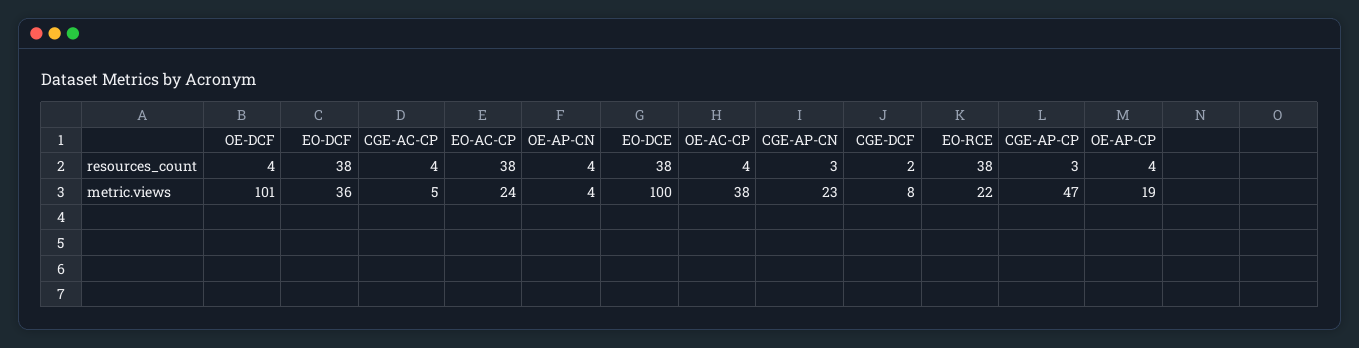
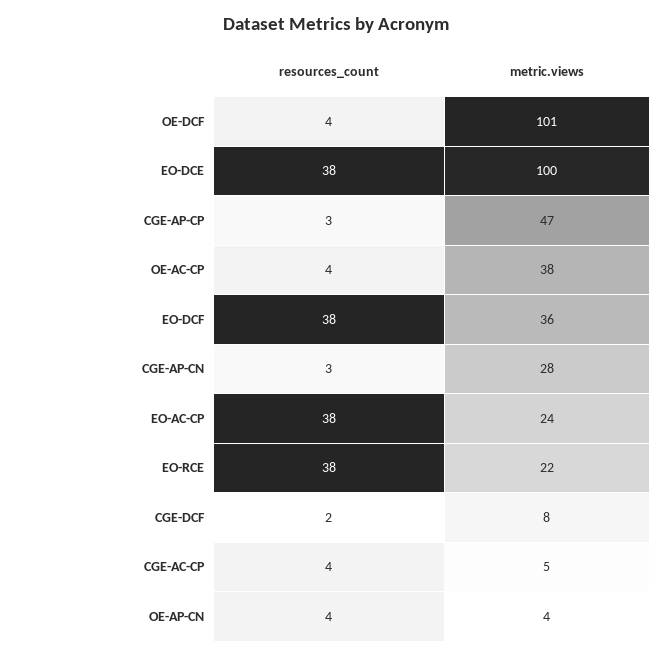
OE-AP-CP, resources_count: 4 -> none
CGE-AP-CN, metric.views: 23 -> 28
OE-AP-CP, metric.views: 19 -> none

